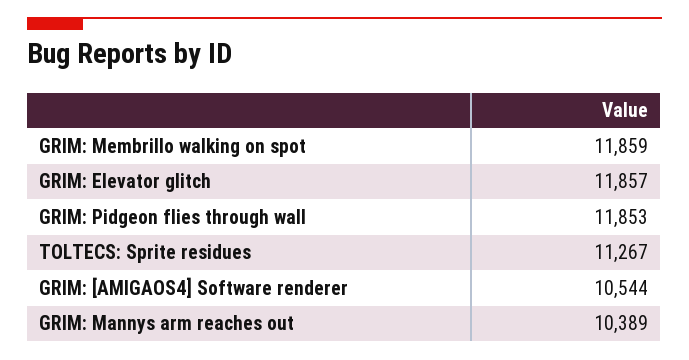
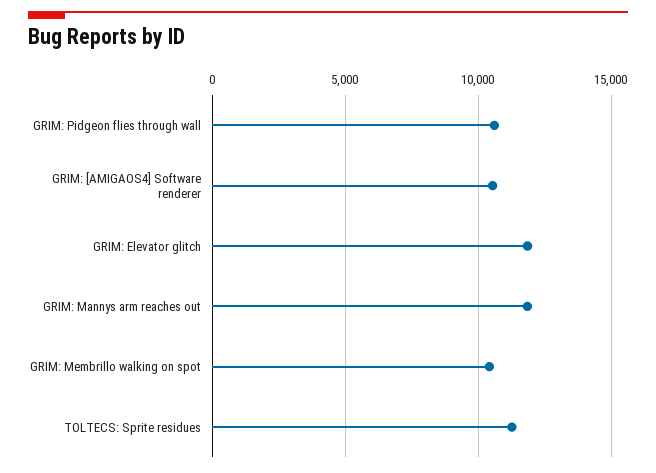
GRIM: Membrillo walking on spot: 11859 -> 10500
GRIM: Pidgeon flies through wall: 11853 -> 10500
GRIM: Mannys arm reaches out: 10389 -> 12000

